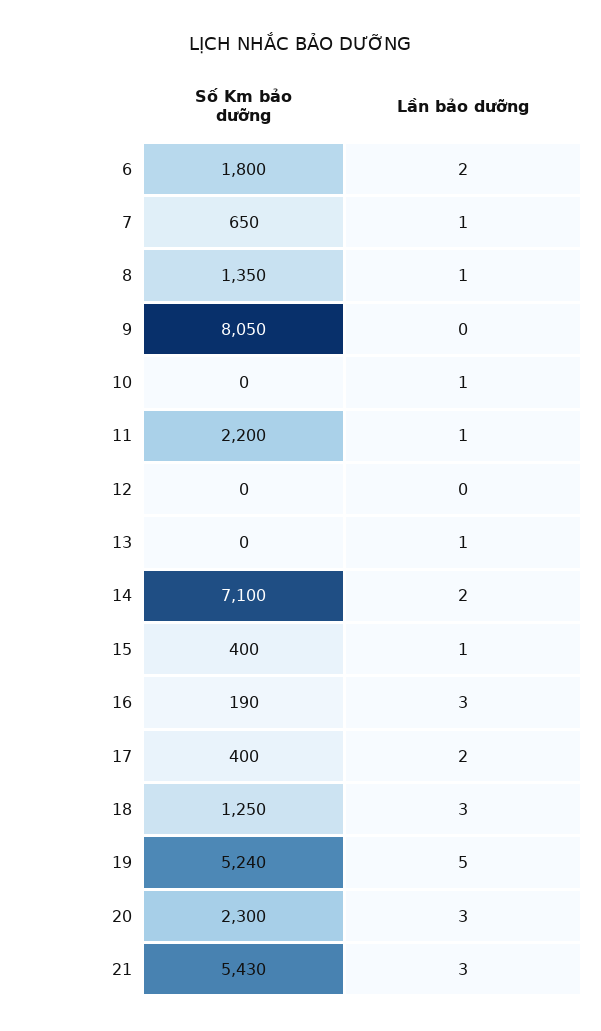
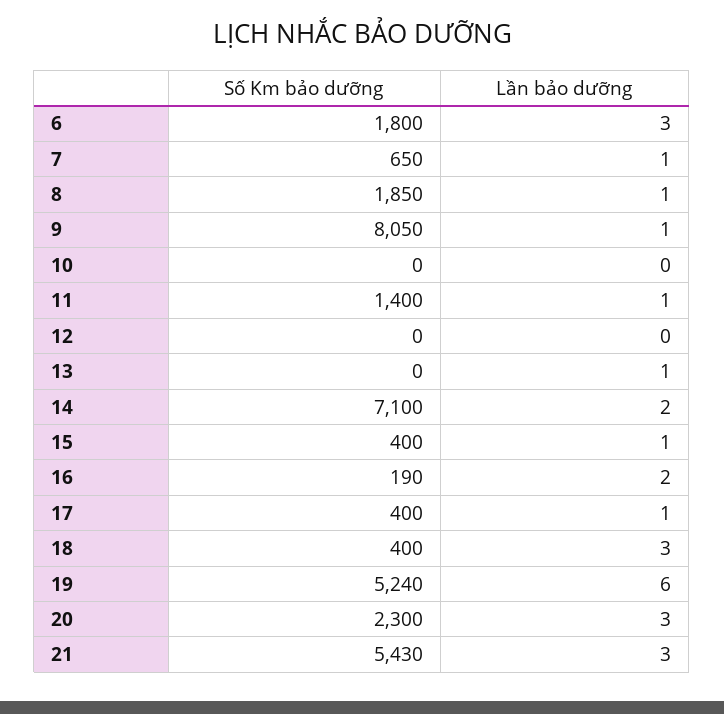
Lần bảo dưỡng, 6: 2 -> 3
Số Km bảo dưỡng, 8: 1350 -> 1850
Lần bảo dưỡng, 9: 0 -> 1
Lần bảo dưỡng, 10: 1 -> 0
Số Km bảo dưỡng, 11: 2200 -> 1400
Lần bảo dưỡng, 16: 3 -> 2
Lần bảo dưỡng, 17: 2 -> 1
Số Km bảo dưỡng, 18: 1250 -> 400
Lần bảo dưỡng, 19: 5 -> 6

